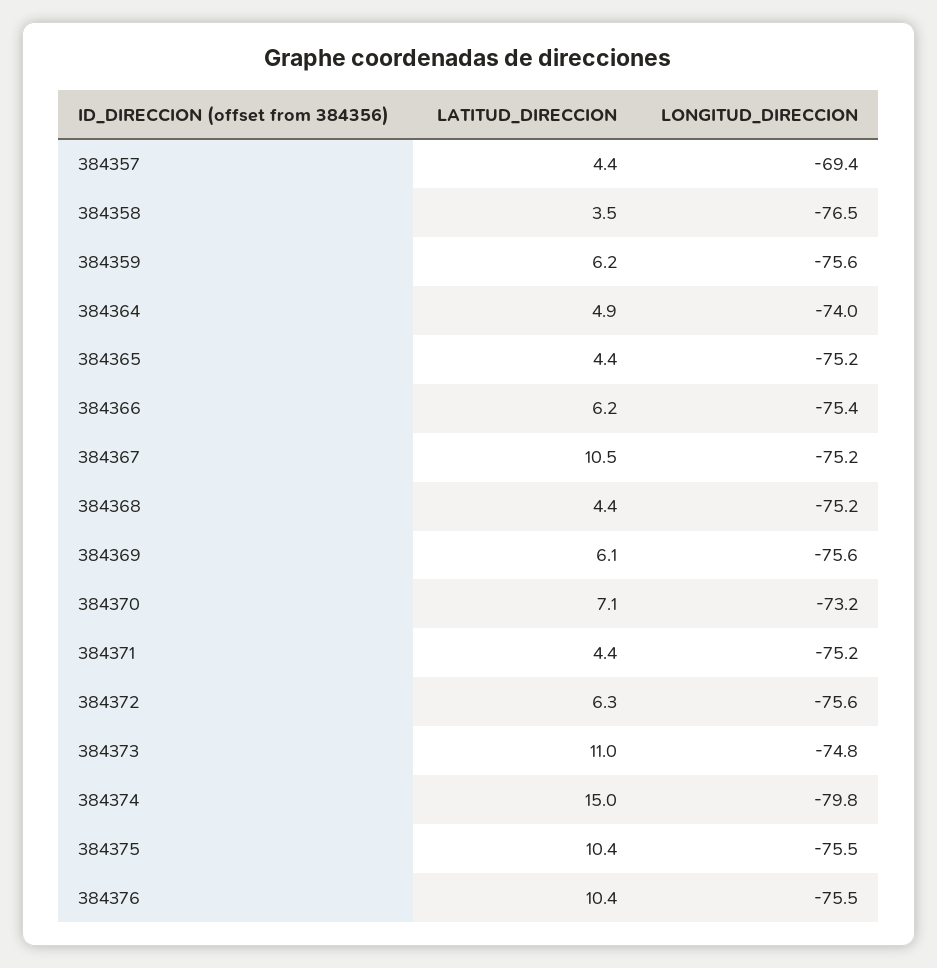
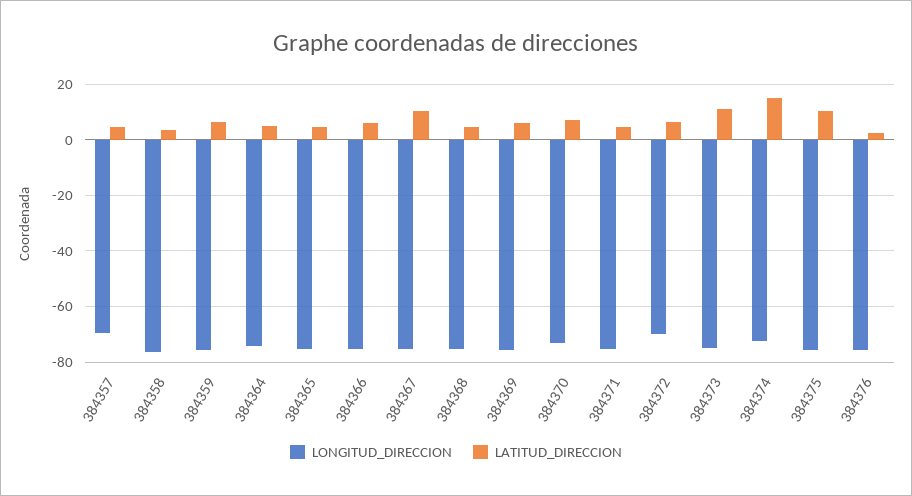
LONGITUD_DIRECCION, 384372: -75.6 -> -70
LONGITUD_DIRECCION, 384374: -79.8 -> -72.5
LATITUD_DIRECCION, 384376: 10.4 -> 2.5

